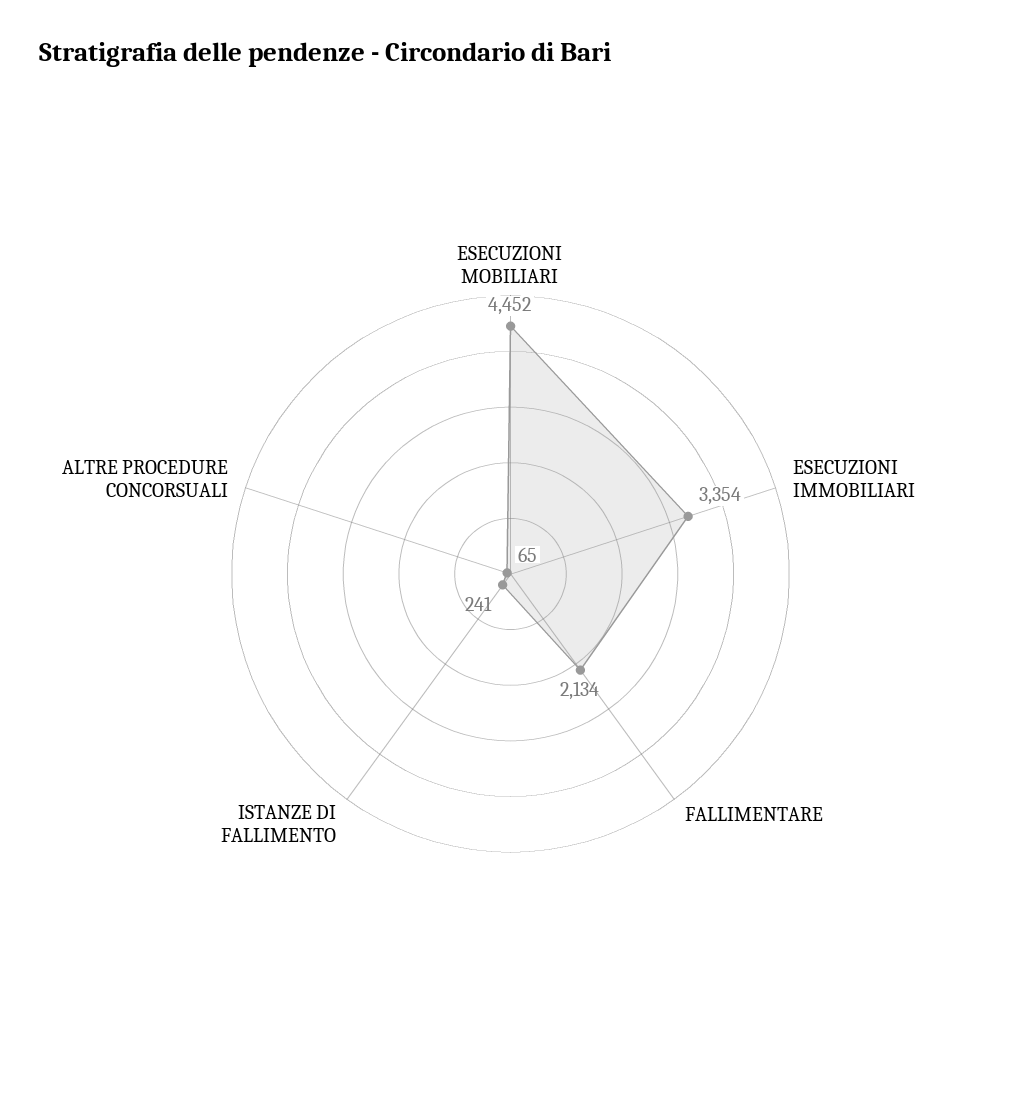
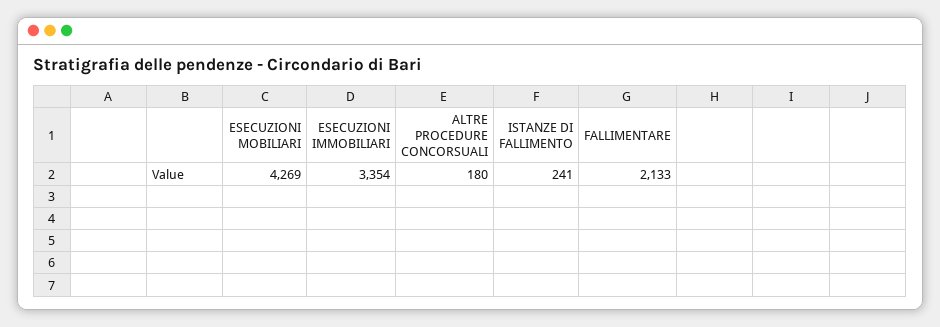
ESECUZIONI MOBILIARI: 4452 -> 4269
FALLIMENTARE: 2134 -> 2133
ALTRE PROCEDURE CONCORSUALI: 65 -> 180

